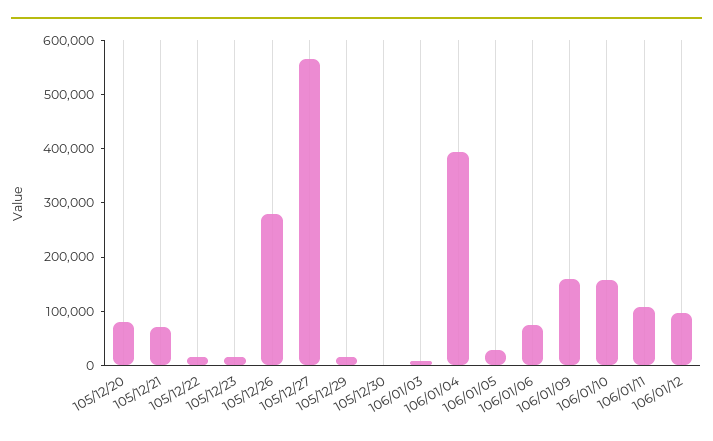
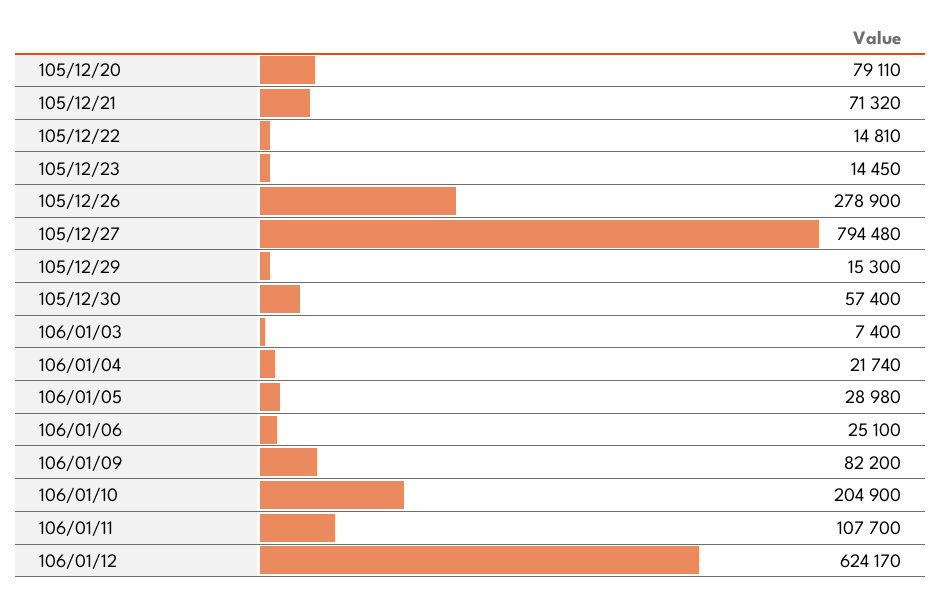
105/12/27: 560000 -> 794480
105/12/30: 0 -> 57400
106/01/04: 400000 -> 21740
106/01/06: 80000 -> 25100
106/01/09: 160000 -> 82200
106/01/10: 160000 -> 204900
106/01/12: 100000 -> 624170

